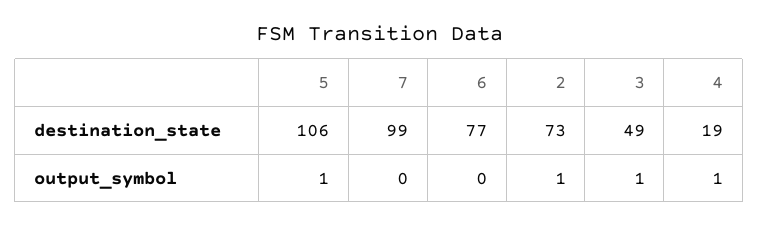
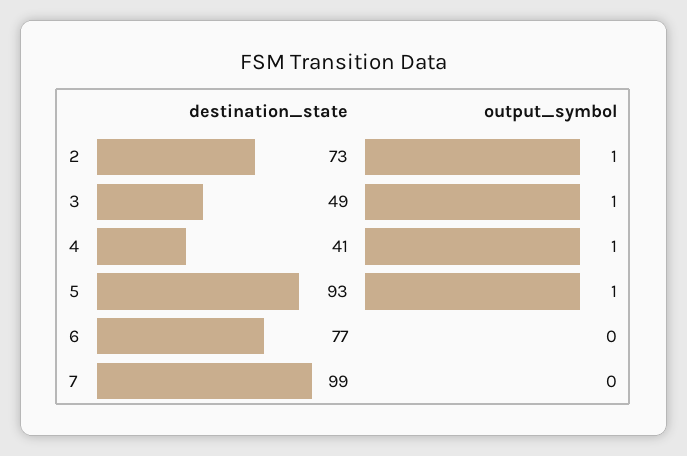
5, destination_state: 106 -> 93
4, destination_state: 19 -> 41

